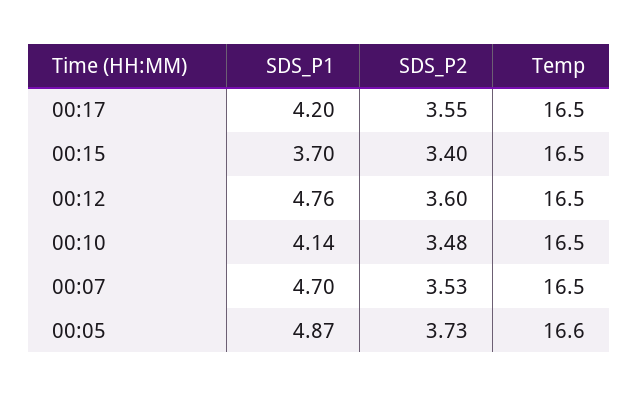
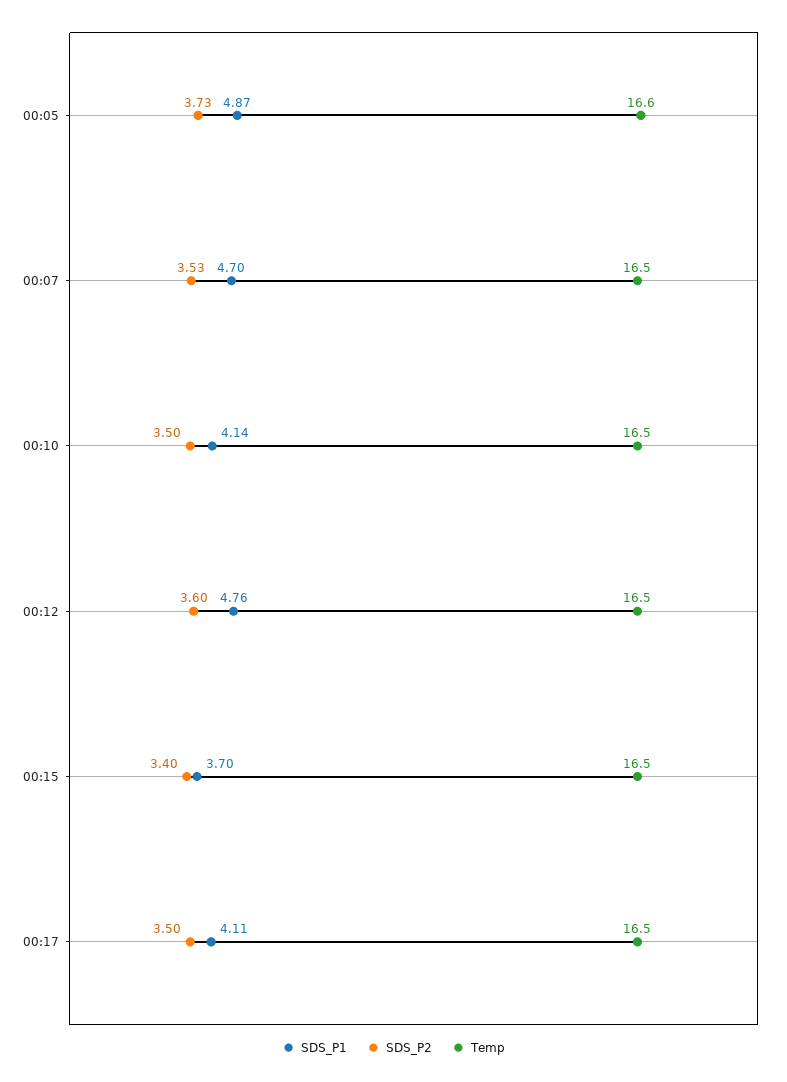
SDS_P1, 00:17: 4.2 -> 4.11
SDS_P2, 00:17: 3.55 -> 3.5
SDS_P2, 00:10: 3.48 -> 3.5

